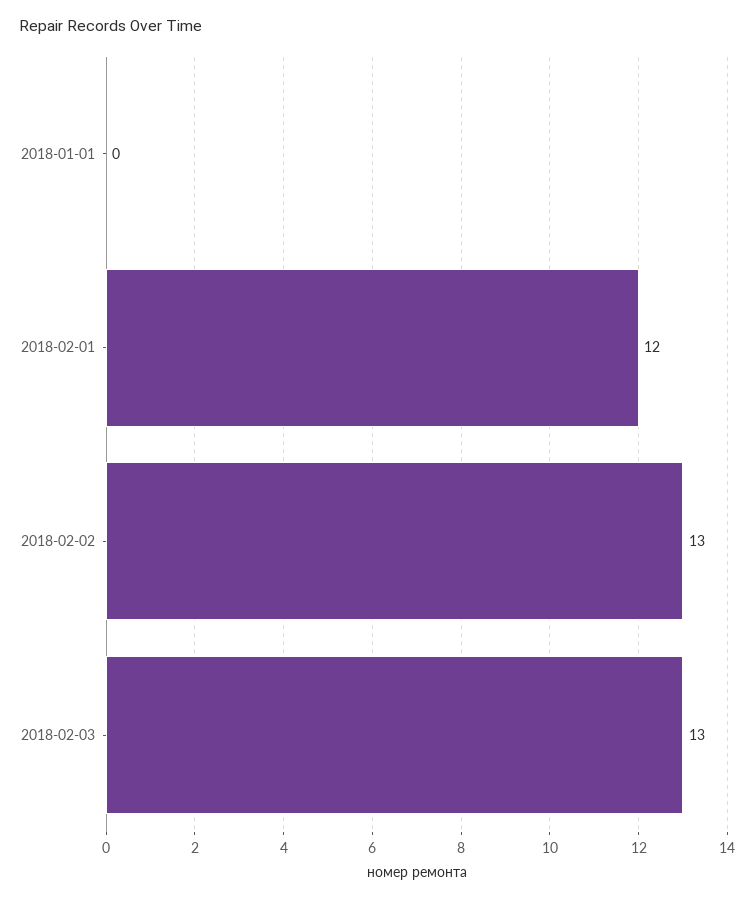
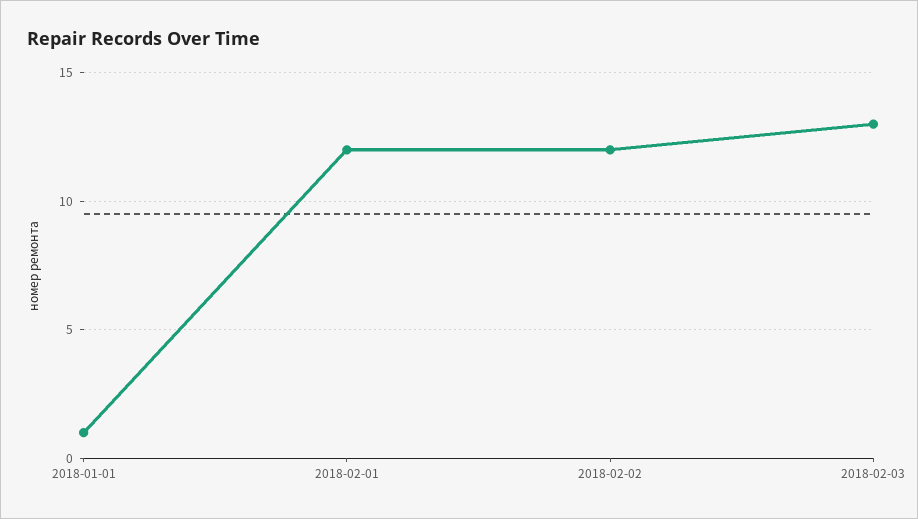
2018-01-01: 0 -> 1
2018-02-02: 13 -> 12

